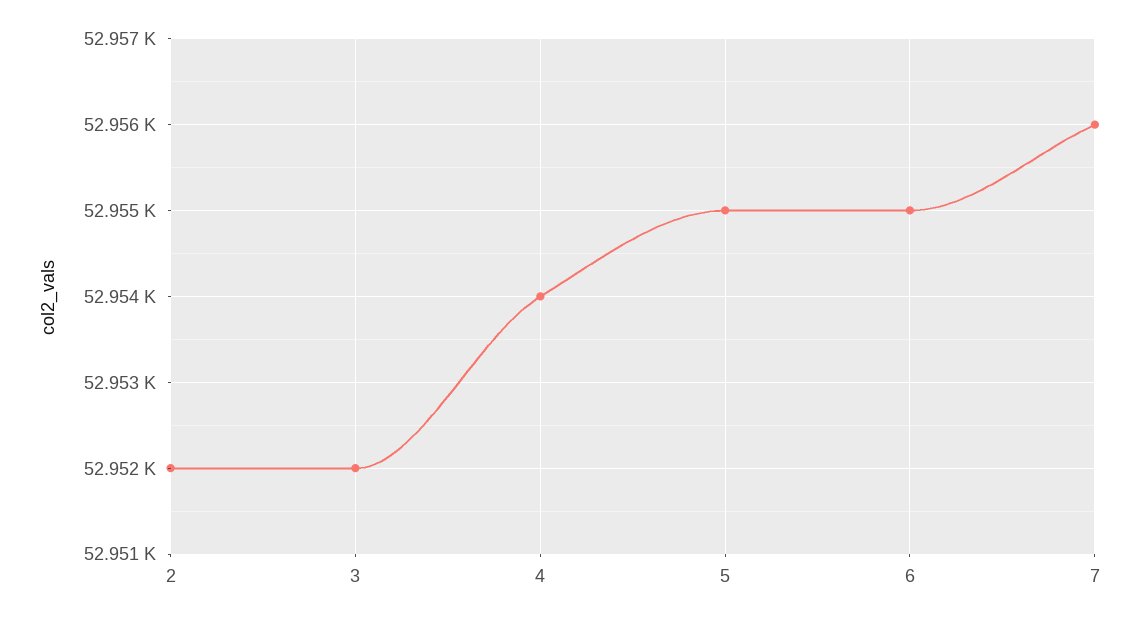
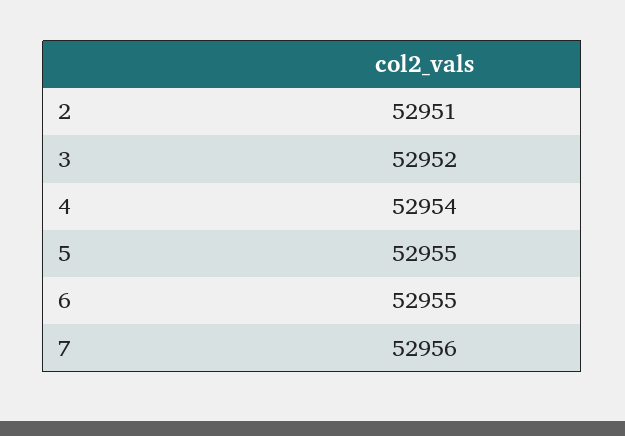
2: 52952 -> 52951

